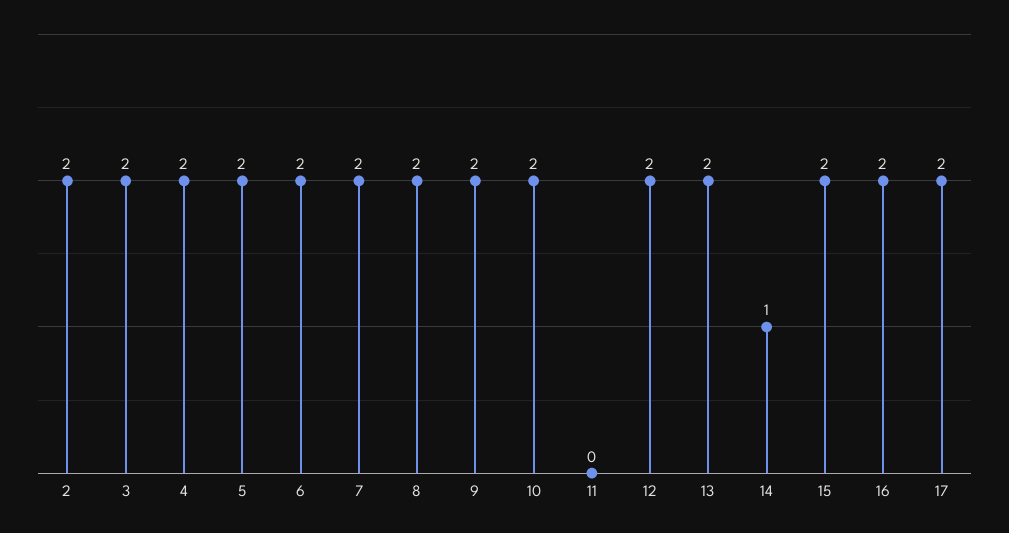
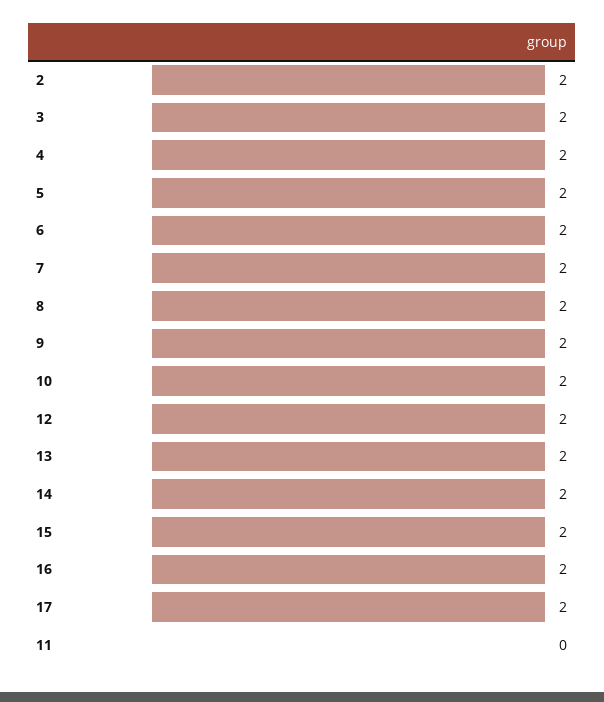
14: 1 -> 2

